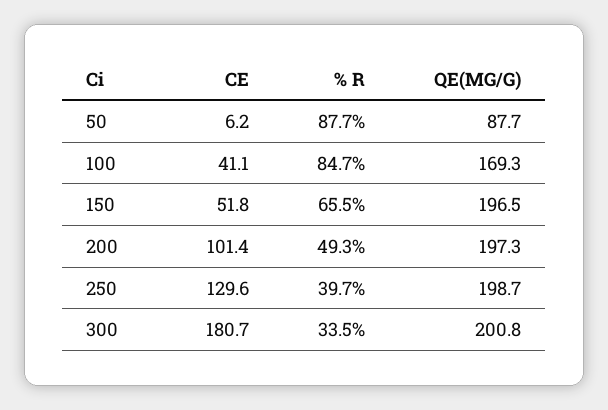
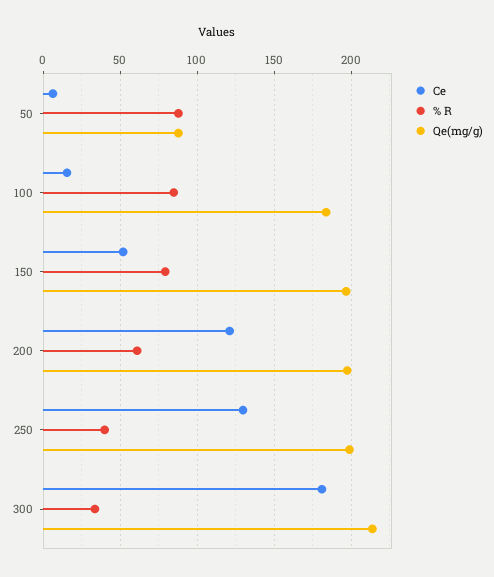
CE, 100: 41.1 -> 15
QE(MG/G), 100: 169.3 -> 185
% R, 150: 65.5 -> 80
CE, 200: 101.4 -> 120
% R, 200: 49.3 -> 60
QE(MG/G), 300: 200.8 -> 215

